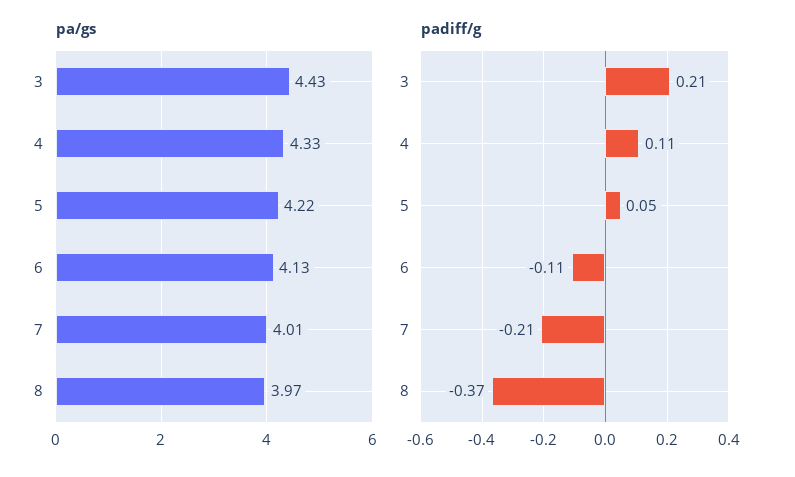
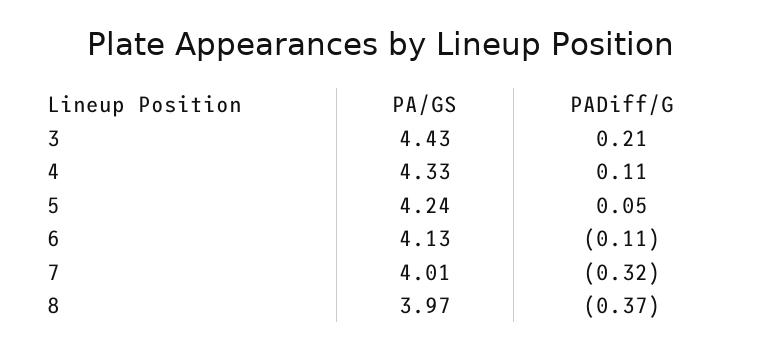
pa/gs, 5: 4.22 -> 4.24
padiff/g, 7: -0.21 -> -0.32

